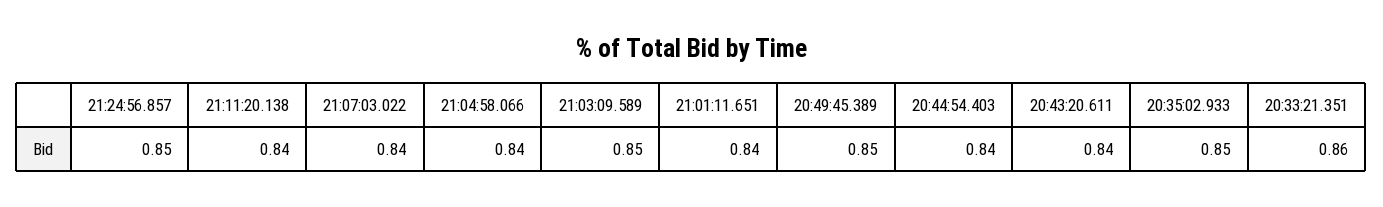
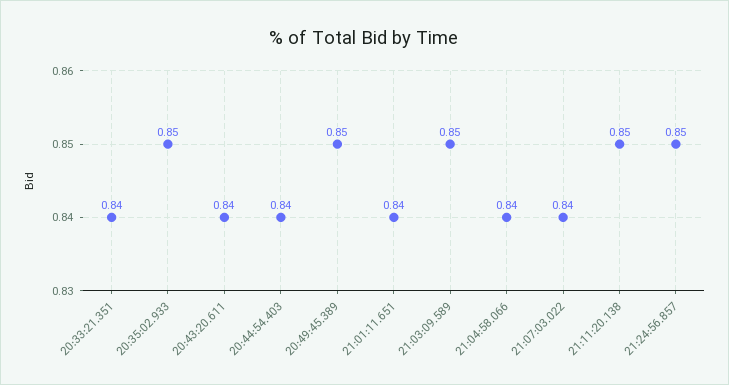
21:11:20.138: 0.84 -> 0.85
20:33:21.351: 0.86 -> 0.84

